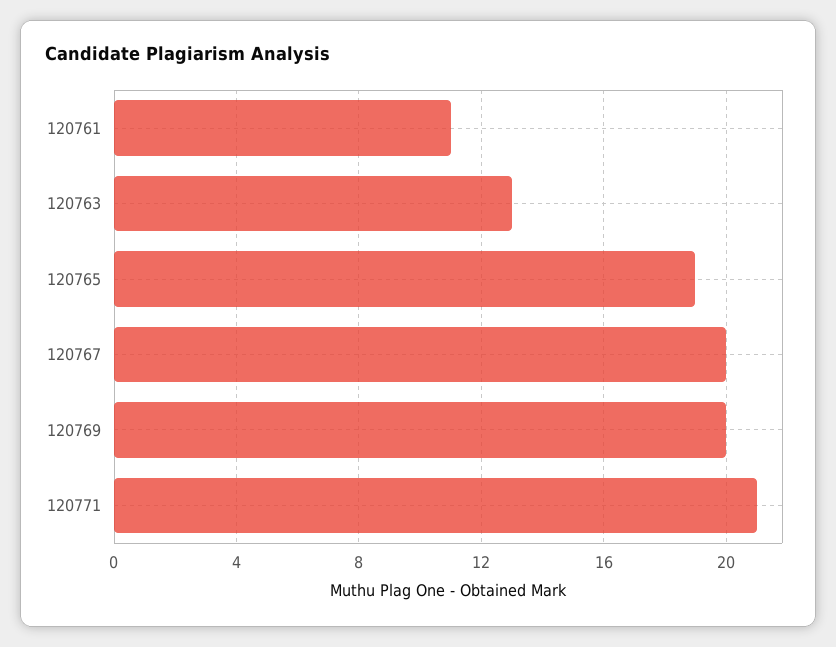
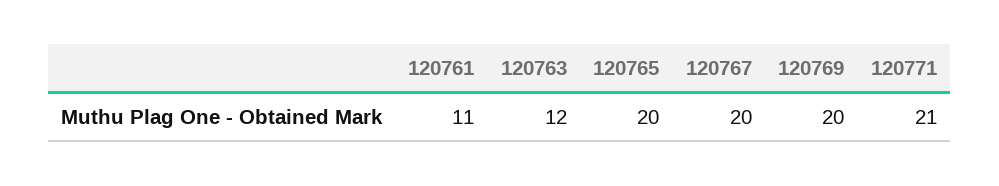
120763: 13 -> 12
120765: 19 -> 20

